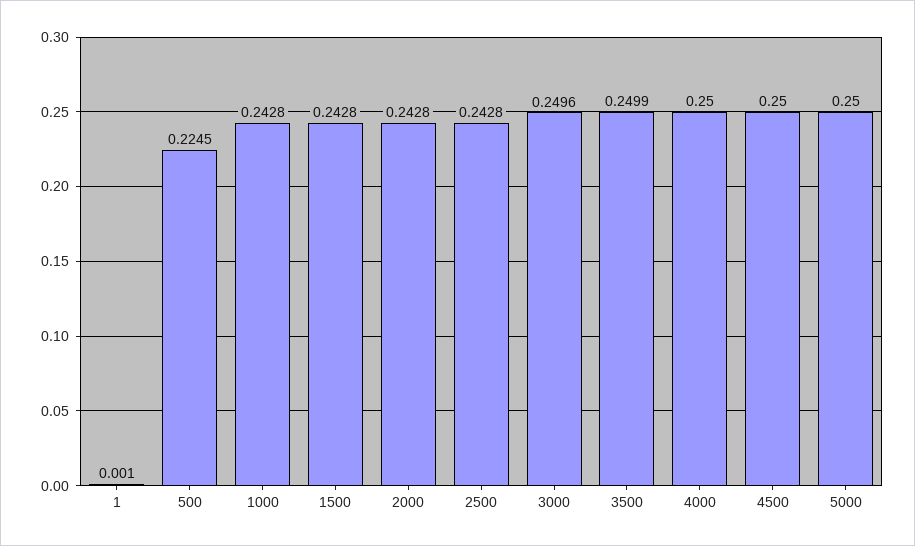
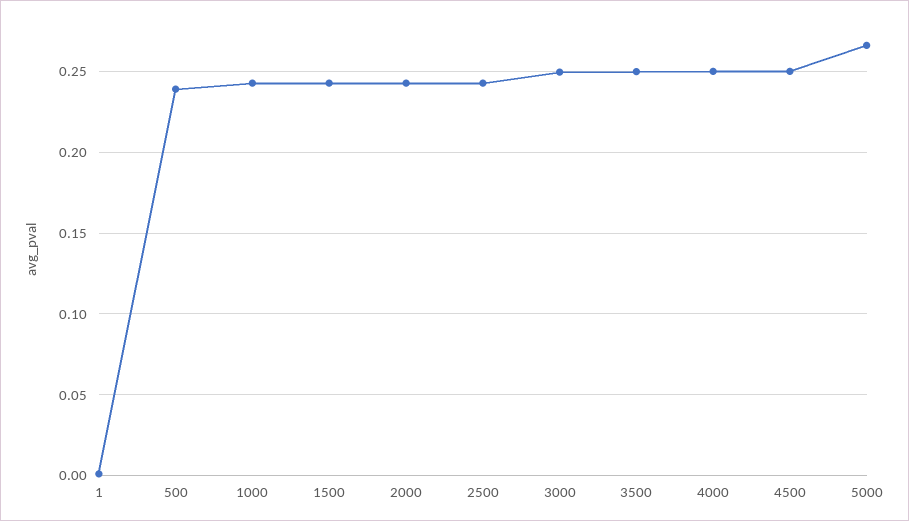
500: 0.2245 -> 0.24
5000: 0.25 -> 0.265

